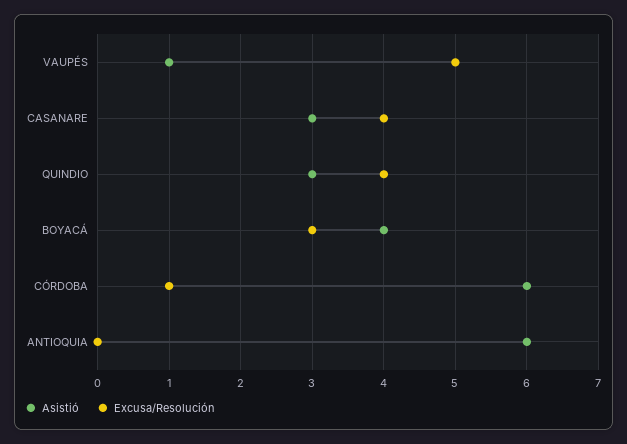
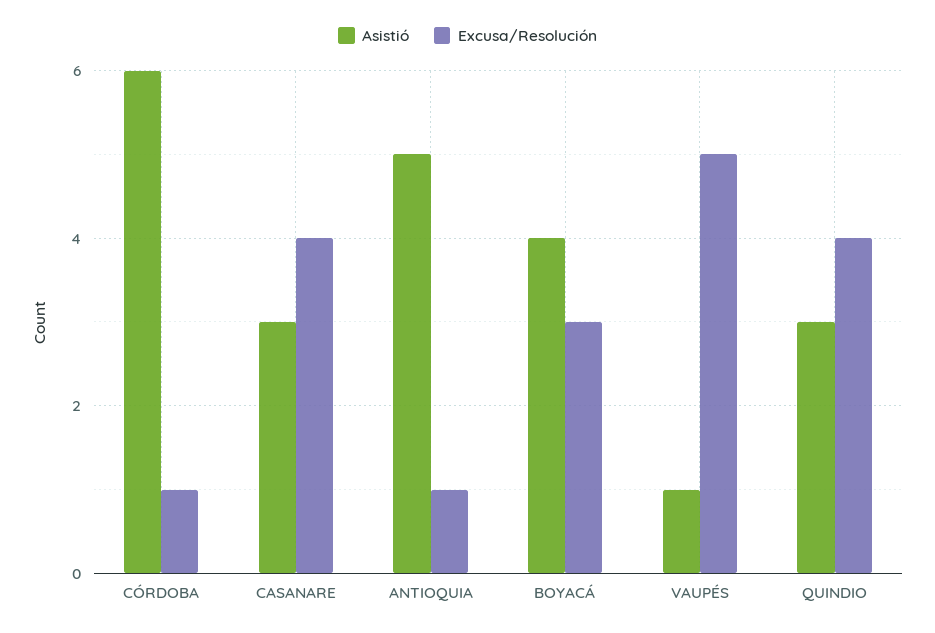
Asistió, ANTIOQUIA: 6 -> 5
Excusa/Resolución, ANTIOQUIA: 0 -> 1

